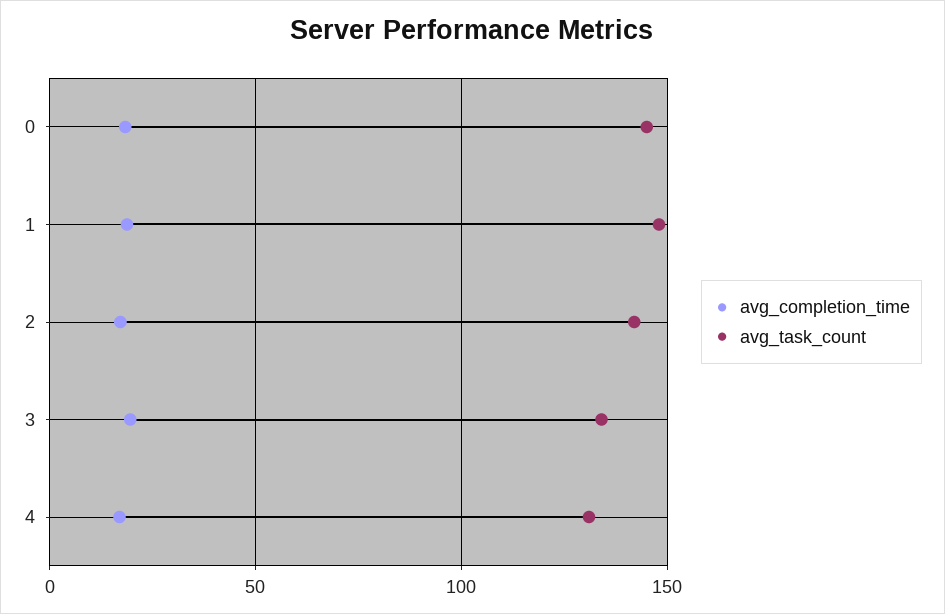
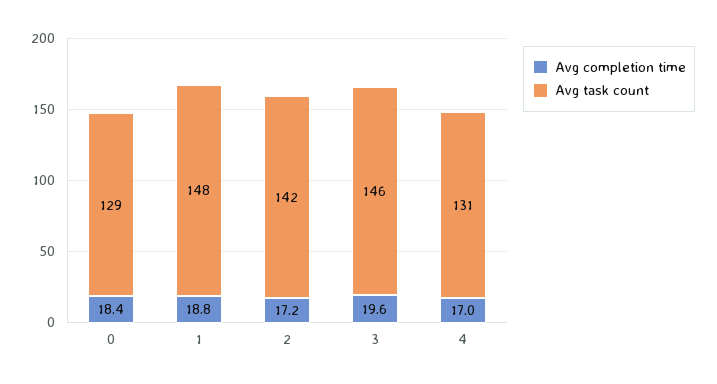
avg_task_count, 0: 145 -> 129
avg_task_count, 3: 135 -> 146

